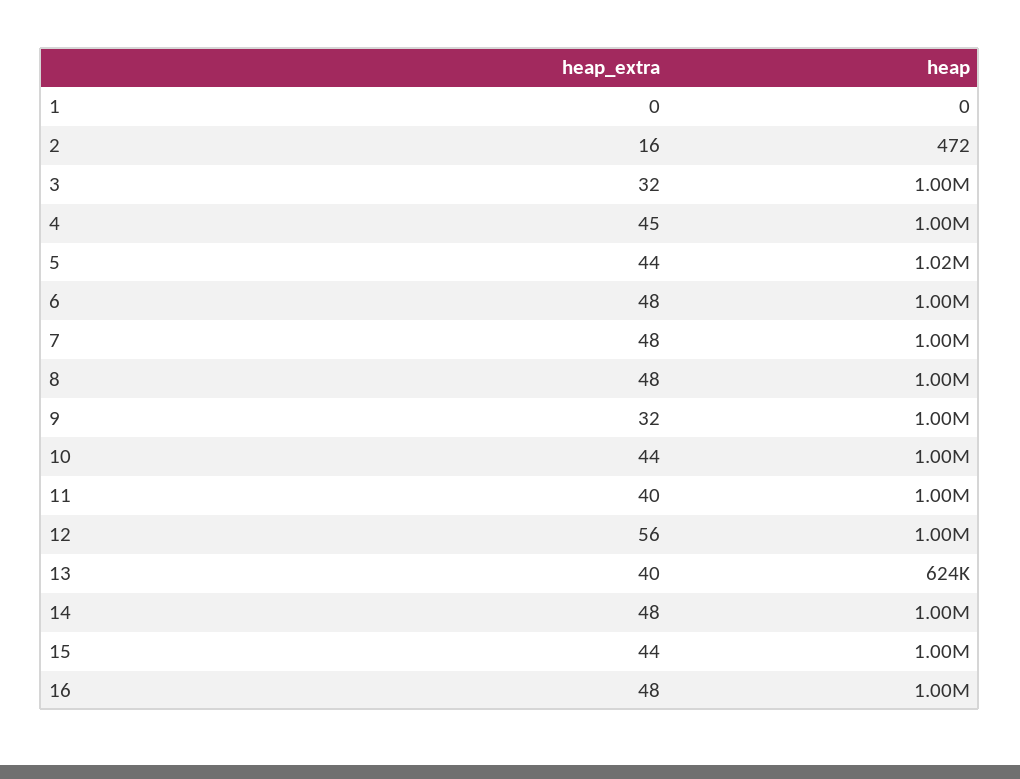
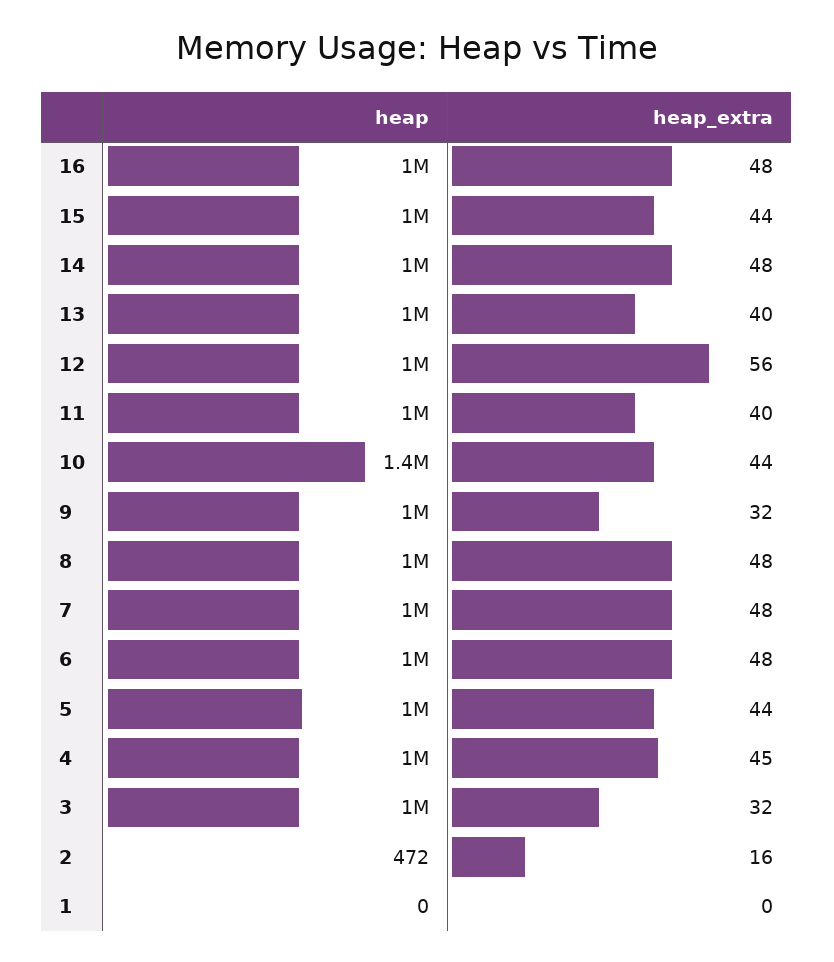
heap, 10: 1000000 -> 1400000
heap, 13: 624000 -> 1000000

